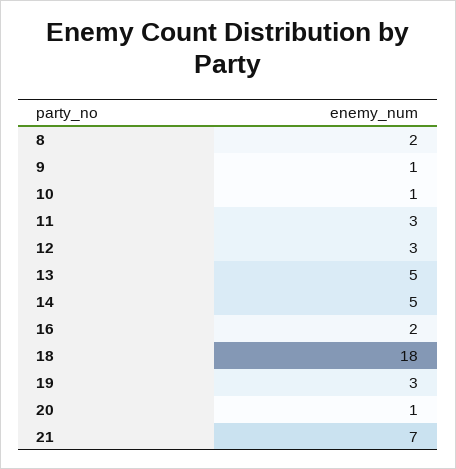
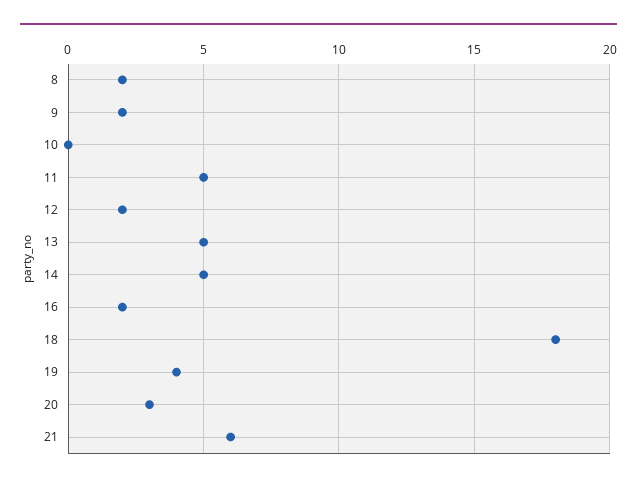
9: 1 -> 2
10: 1 -> 0
11: 3 -> 5
12: 3 -> 2
19: 3 -> 4
20: 1 -> 3
21: 7 -> 6

